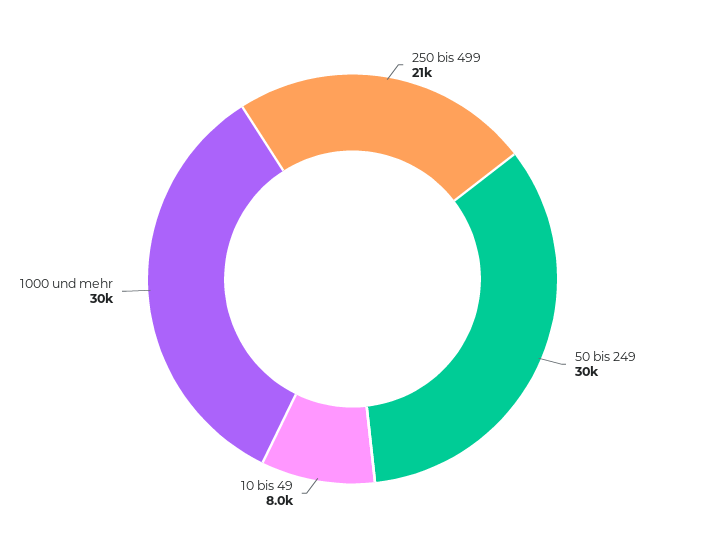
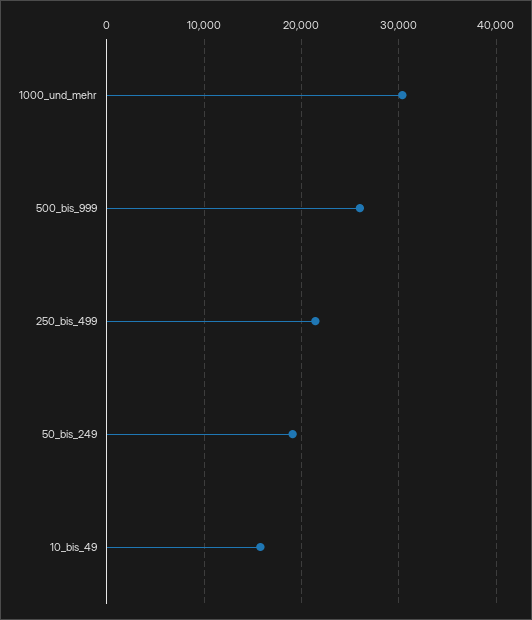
50 bis 249: 30000 -> 19000
10 bis 49: 8000 -> 16000
500_bis_999: none -> 26000

